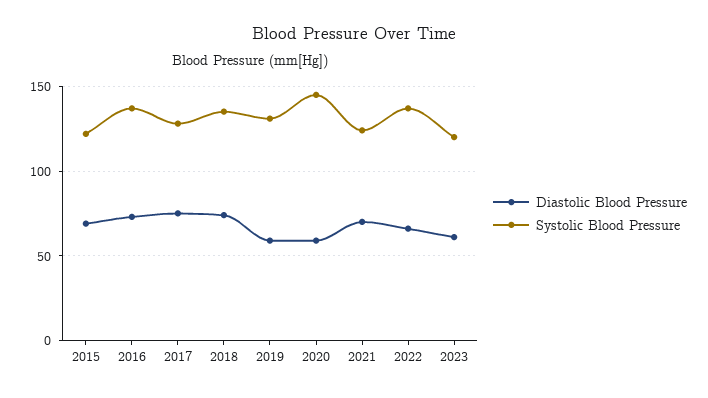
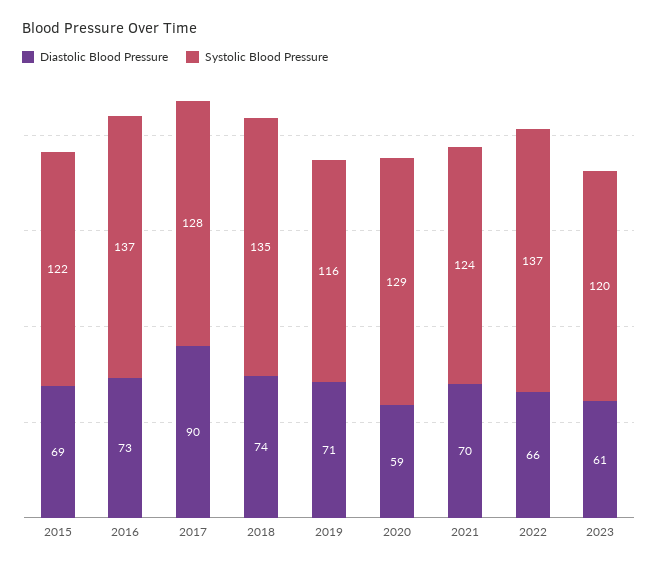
Diastolic Blood Pressure, 2017: 75 -> 90
Diastolic Blood Pressure, 2019: 60 -> 71
Systolic Blood Pressure, 2019: 130 -> 116
Systolic Blood Pressure, 2020: 145 -> 129

